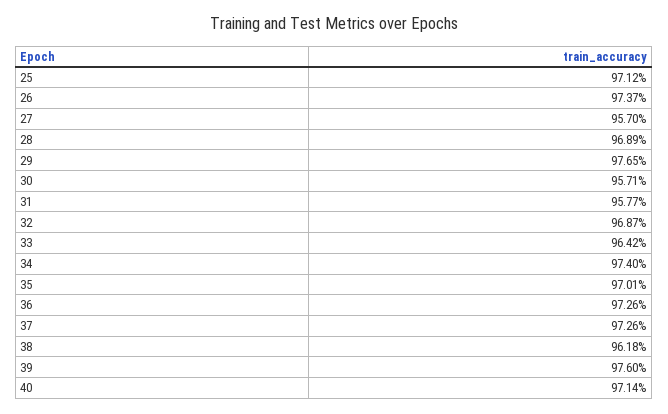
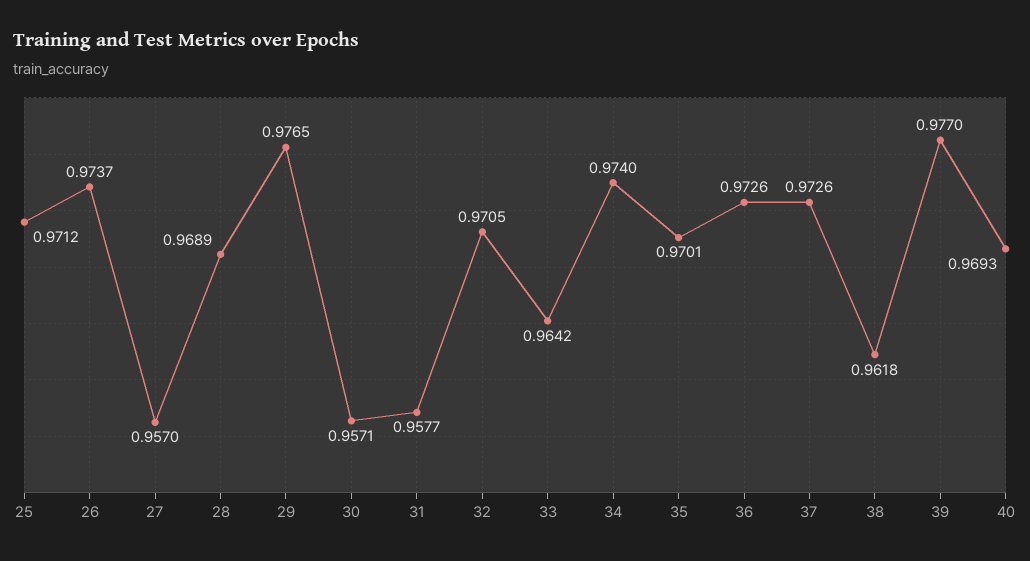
32: 0.9687 -> 0.9705
39: 0.976 -> 0.977
40: 0.9714 -> 0.9693

